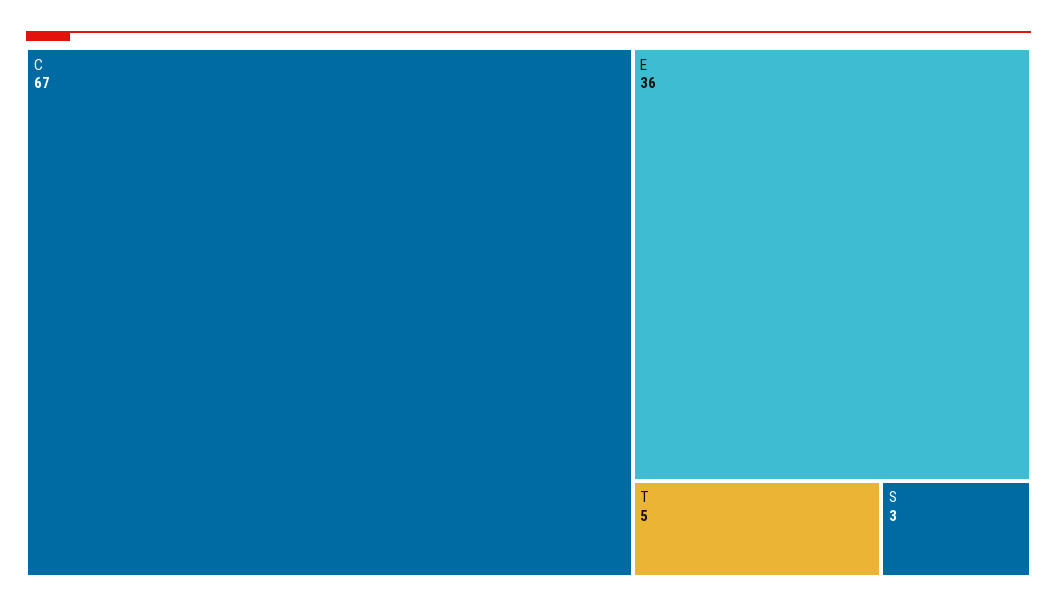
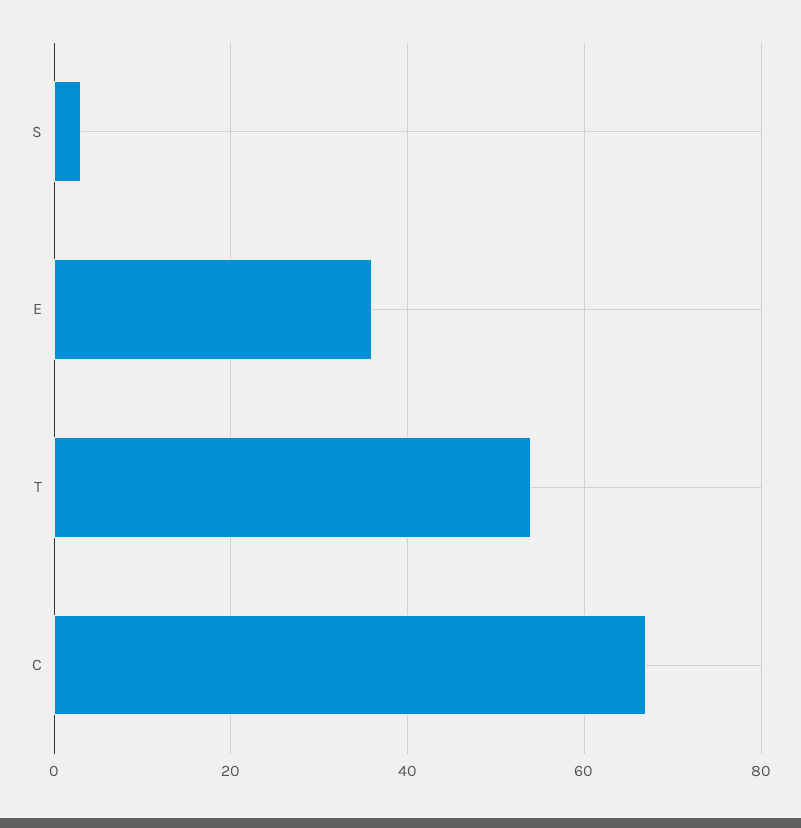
T: 5 -> 55

